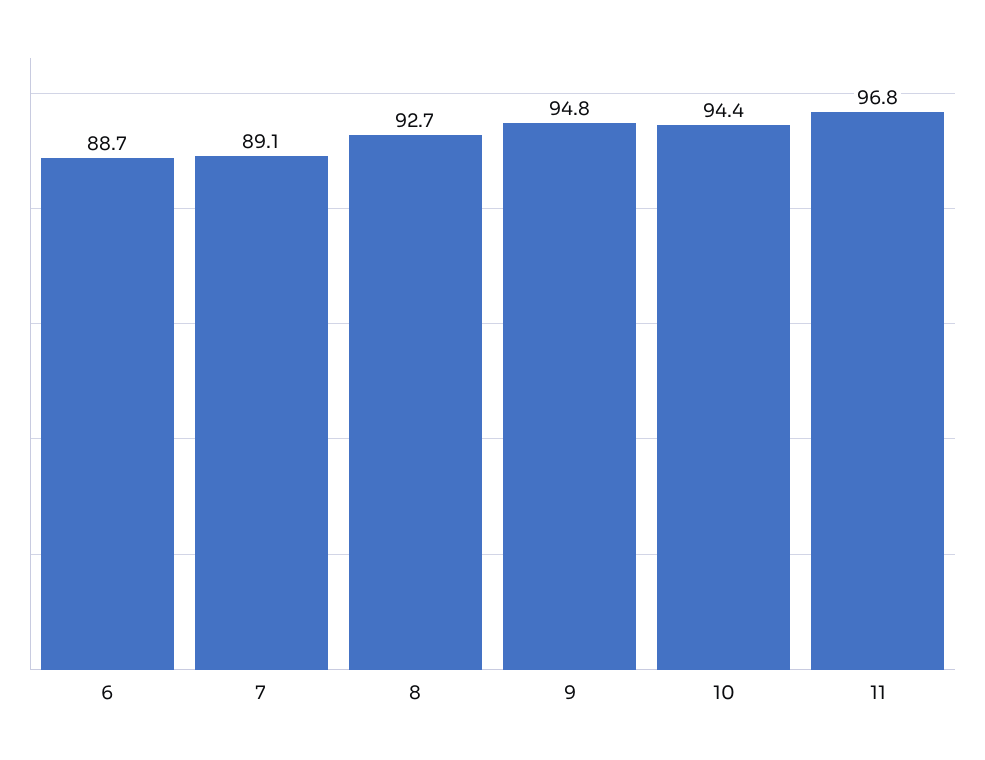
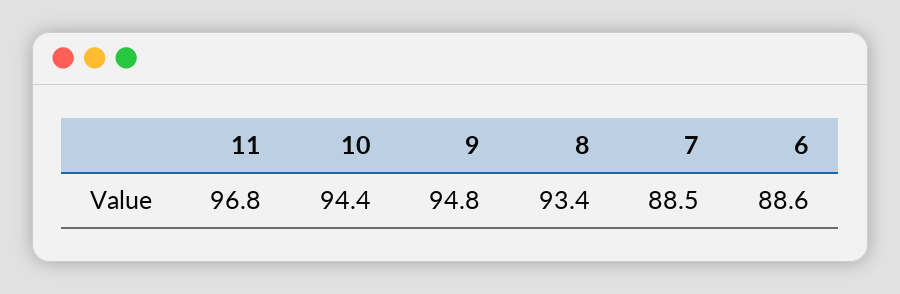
6: 88.7 -> 88.6
7: 89.1 -> 88.5
8: 92.7 -> 93.4

